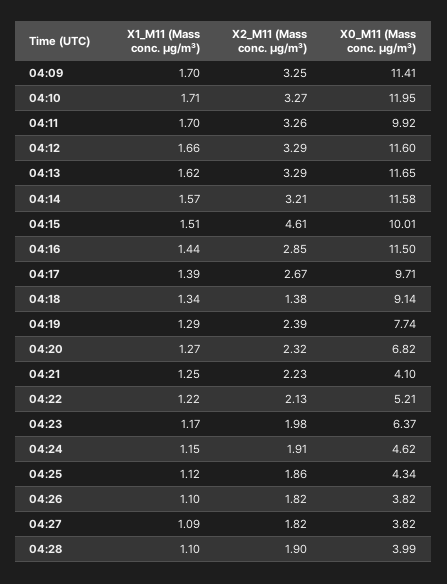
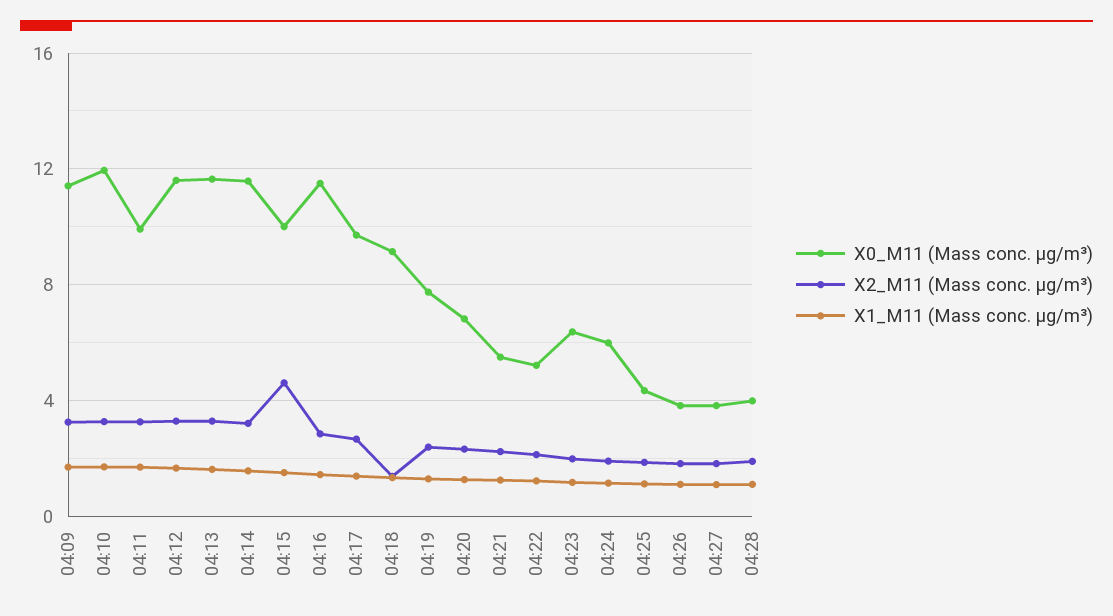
X0_M11 (Mass conc. μg/m³), 04:21: 4.1 -> 5.5
X0_M11 (Mass conc. μg/m³), 04:24: 4.62 -> 6

